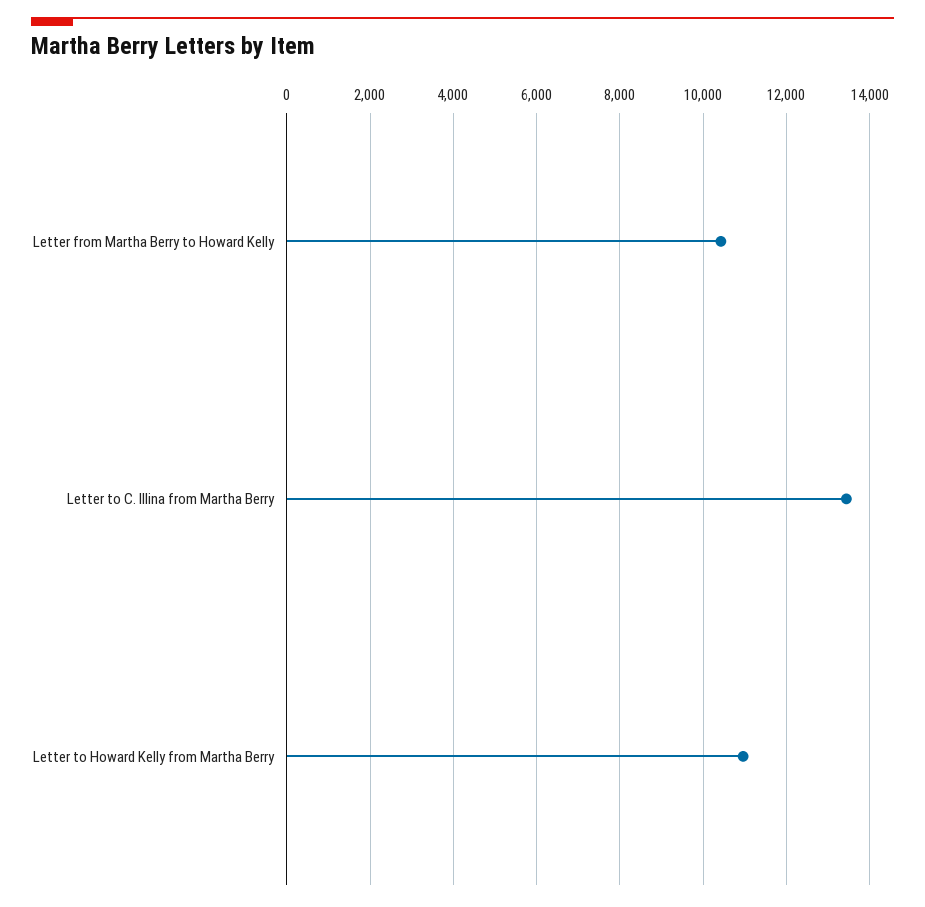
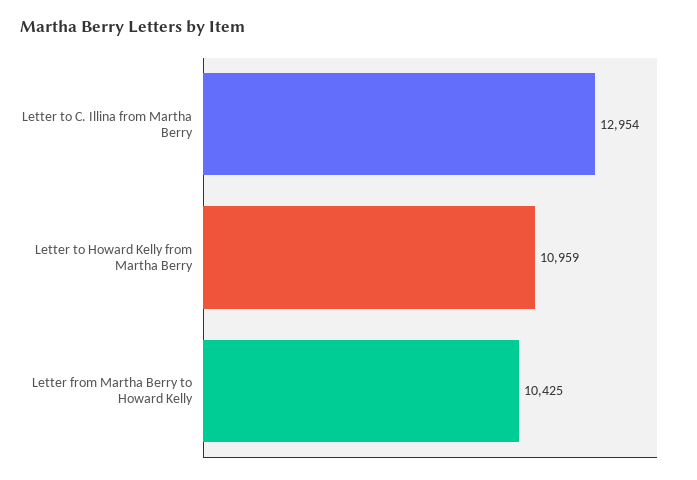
Letter to C. Illina from Martha Berry: 13400 -> 12954

